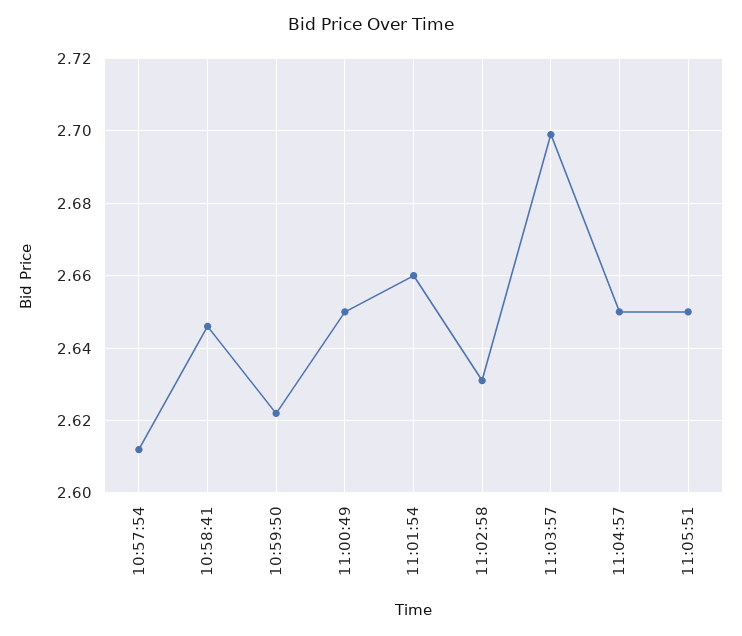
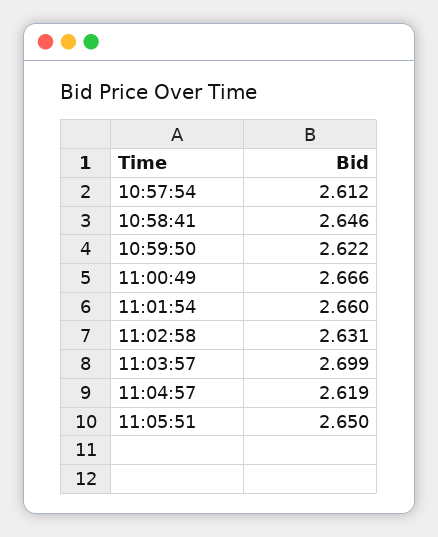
11:00:49: 2.65 -> 2.666
11:04:57: 2.65 -> 2.619

